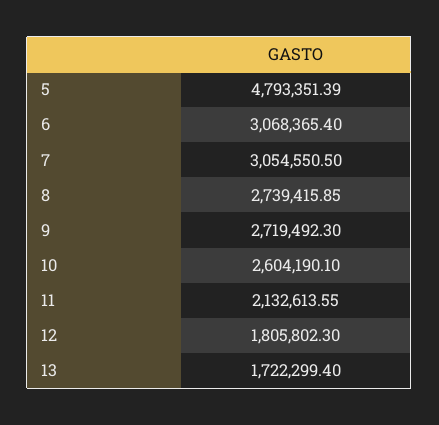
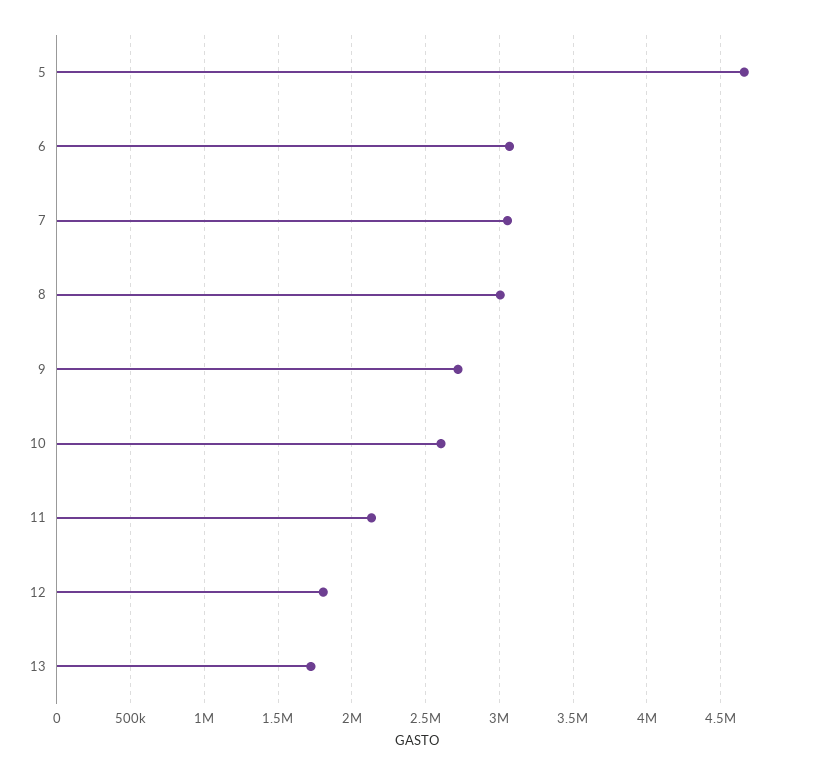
5: 4793351.39 -> 4650000
8: 2739415.85 -> 3000000

